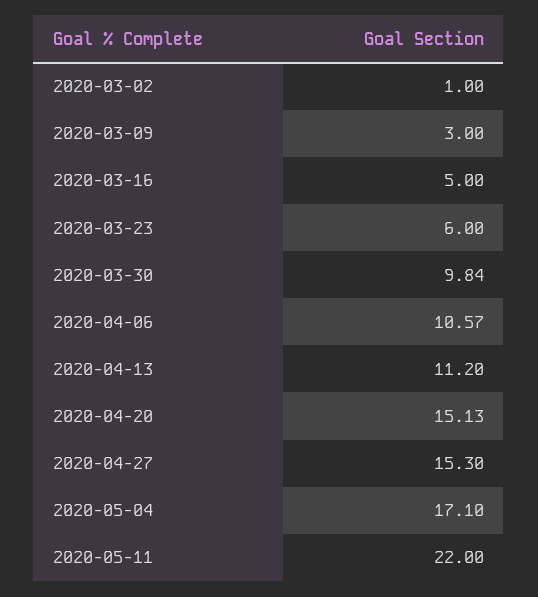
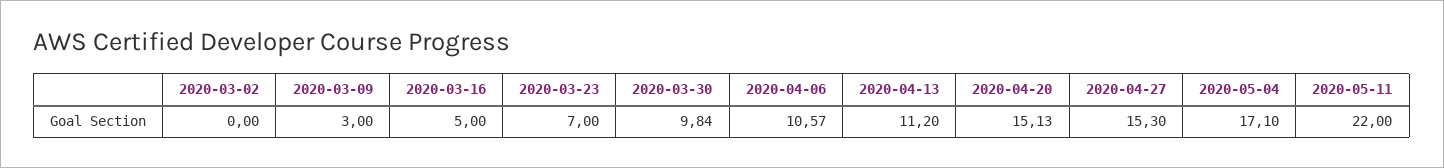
2020-03-02: 1 -> 0
2020-03-23: 6 -> 7

